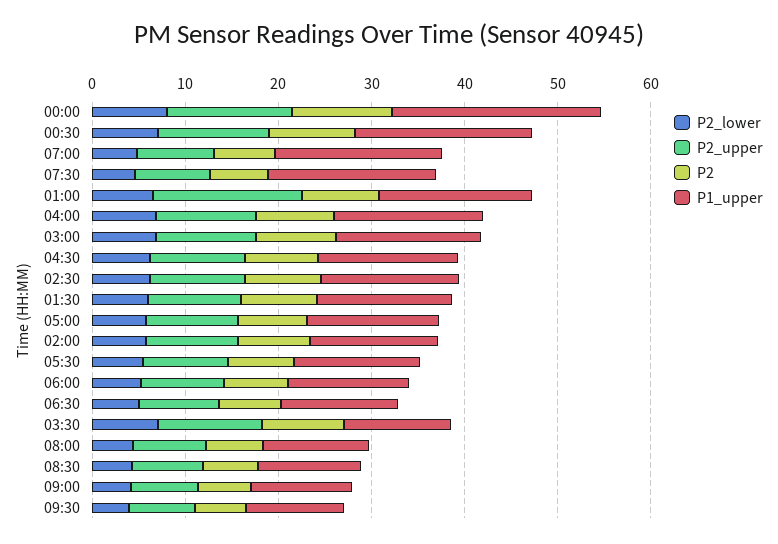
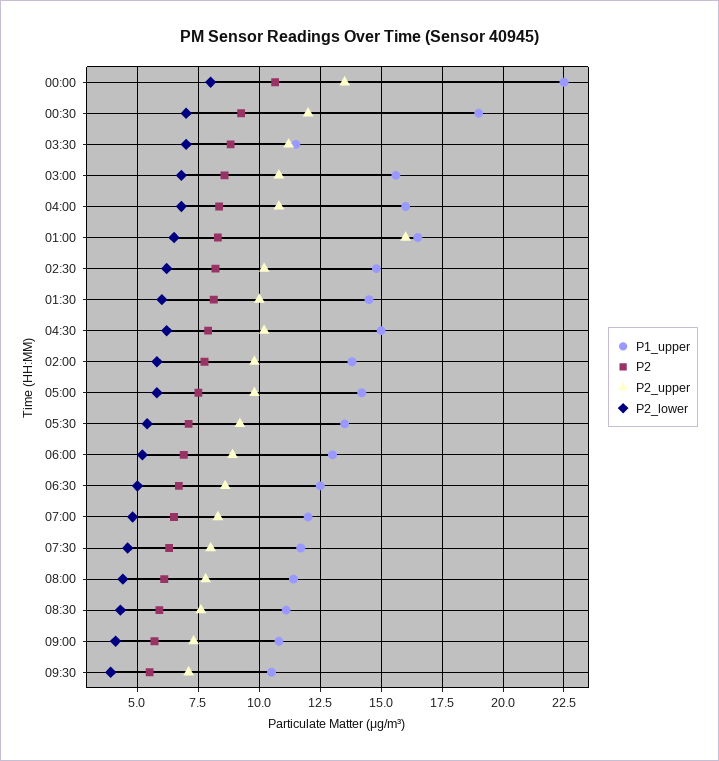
P1_upper, 07:00: 18 -> 12
P1_upper, 07:30: 18 -> 11.75

